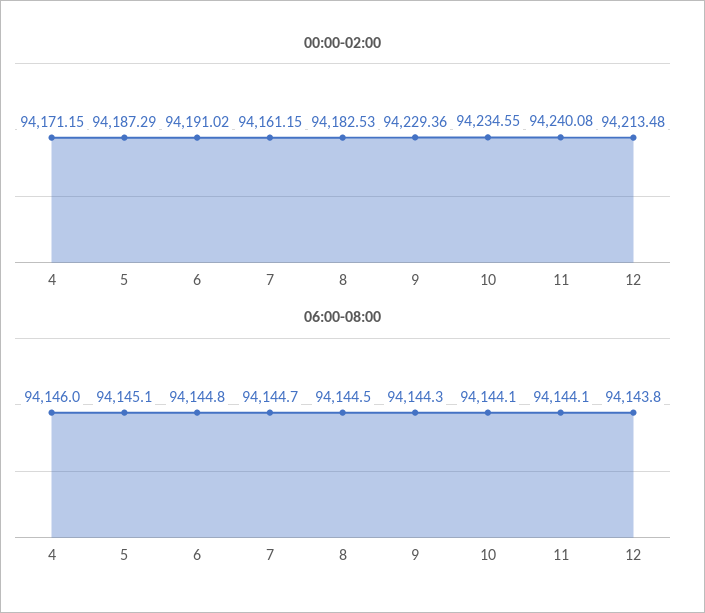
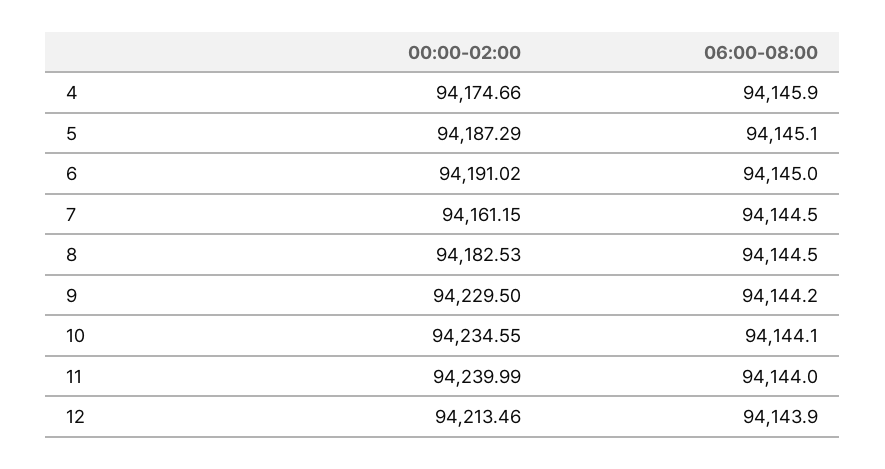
00:00-02:00, 4: 94171.15 -> 94174.66
00:00-02:00, 9: 94229.36 -> 94229.5
00:00-02:00, 11: 94240.08 -> 94239.99
00:00-02:00, 12: 94213.48 -> 94213.46
06:00-08:00, 4: 94146 -> 94145.9
06:00-08:00, 6: 94144.8 -> 94145
06:00-08:00, 7: 94144.7 -> 94144.5
06:00-08:00, 9: 94144.3 -> 94144.2
06:00-08:00, 11: 94144.1 -> 94144
06:00-08:00, 12: 94143.8 -> 94143.9

